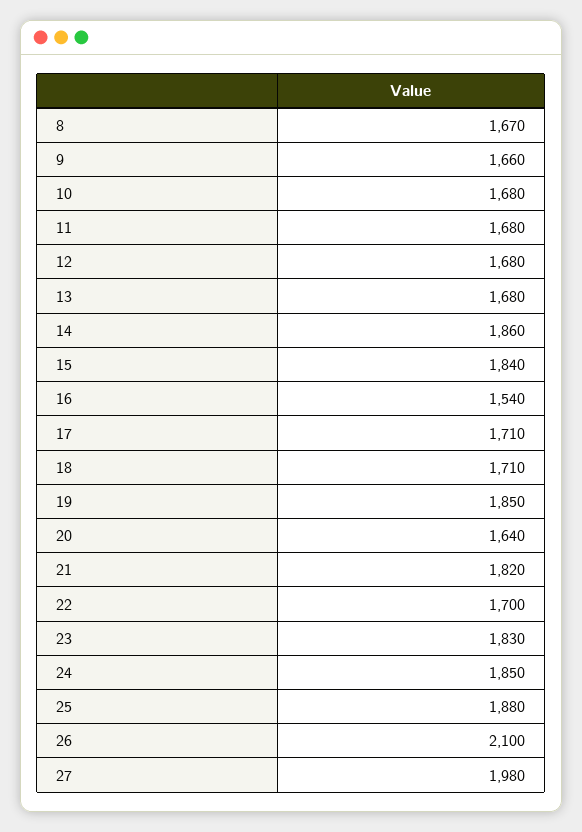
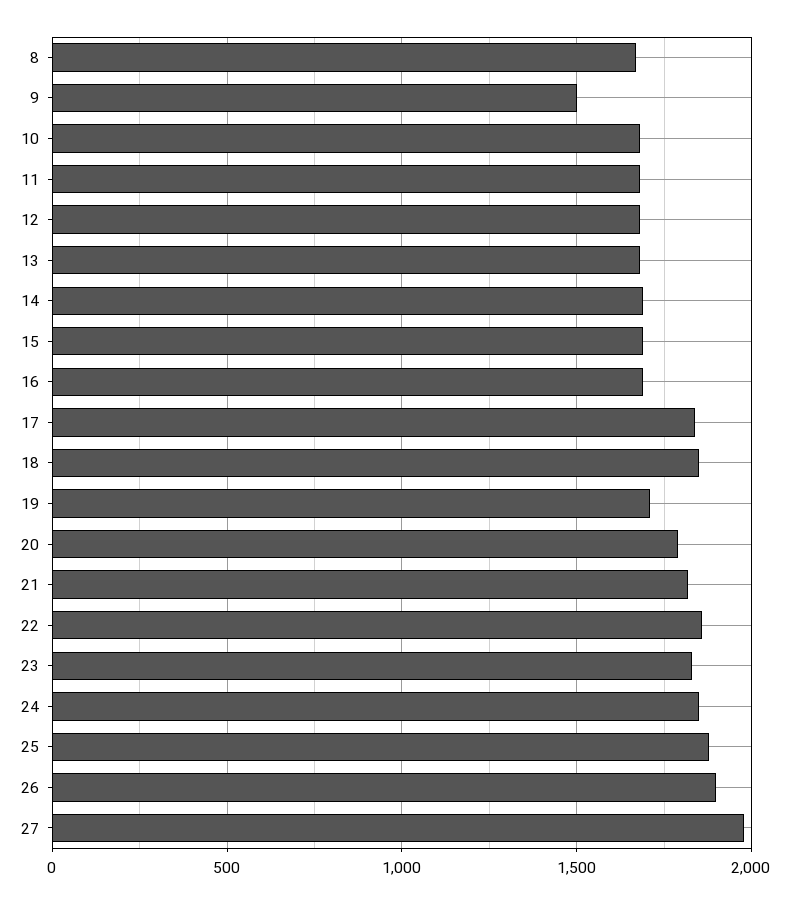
9: 1660 -> 1500
14: 1860 -> 1700
15: 1840 -> 1700
16: 1540 -> 1700
17: 1710 -> 1850
18: 1710 -> 1850
19: 1850 -> 1700
20: 1640 -> 1800
22: 1700 -> 1850
26: 2100 -> 1900

